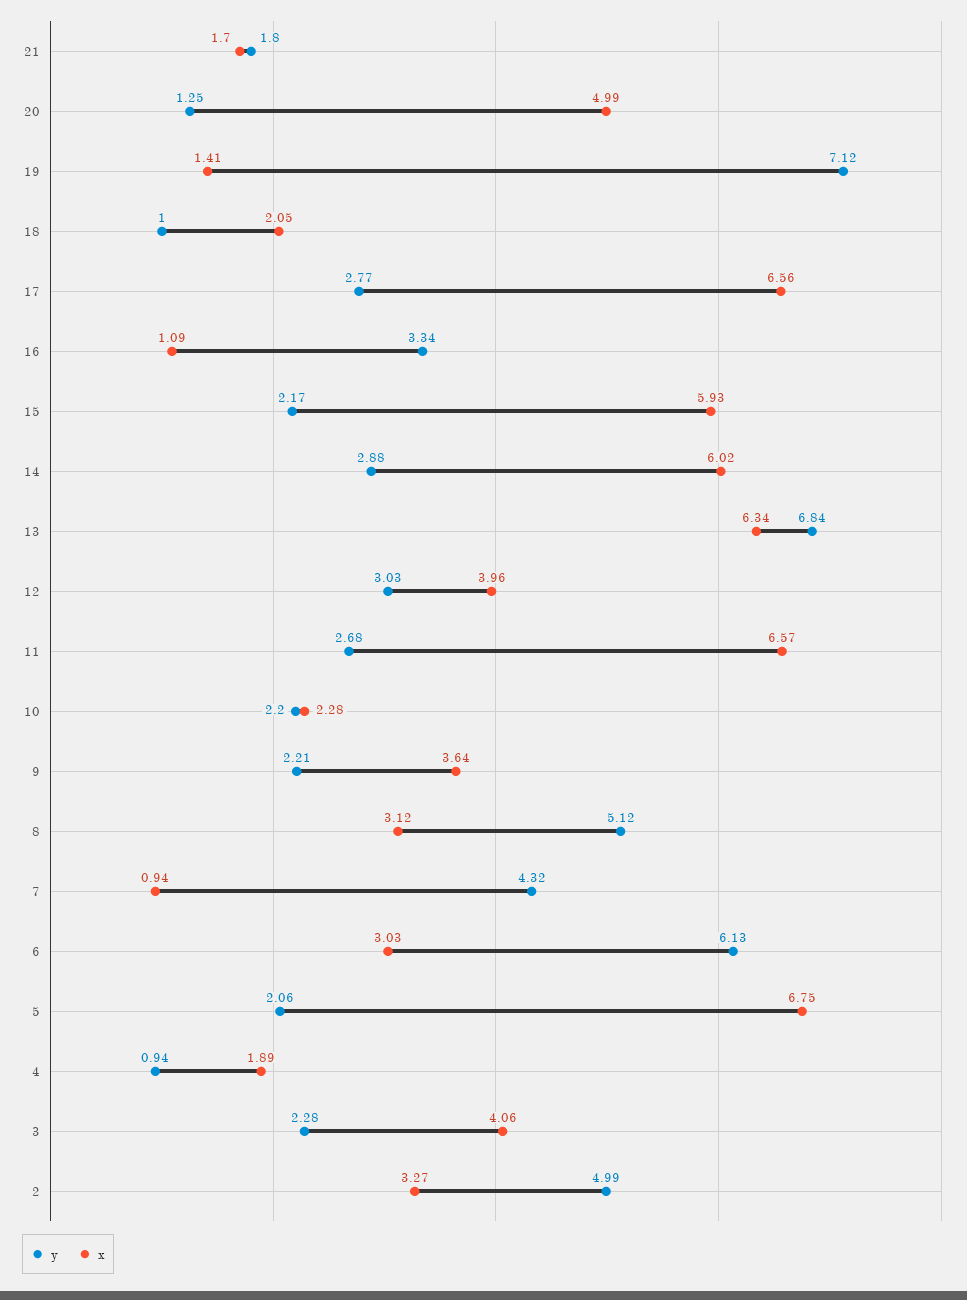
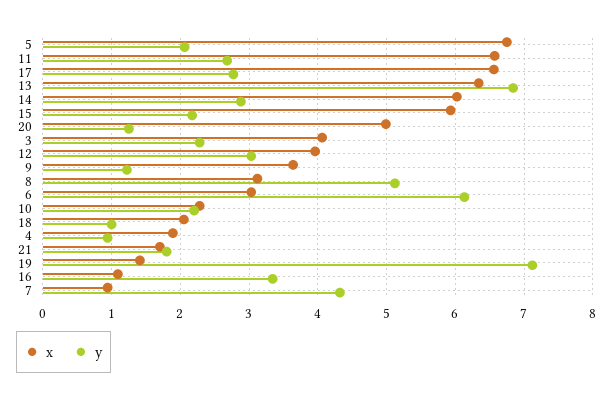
y, 9: 2.21 -> 1.2
y, 2: 4.99 -> none
x, 2: 3.27 -> none

